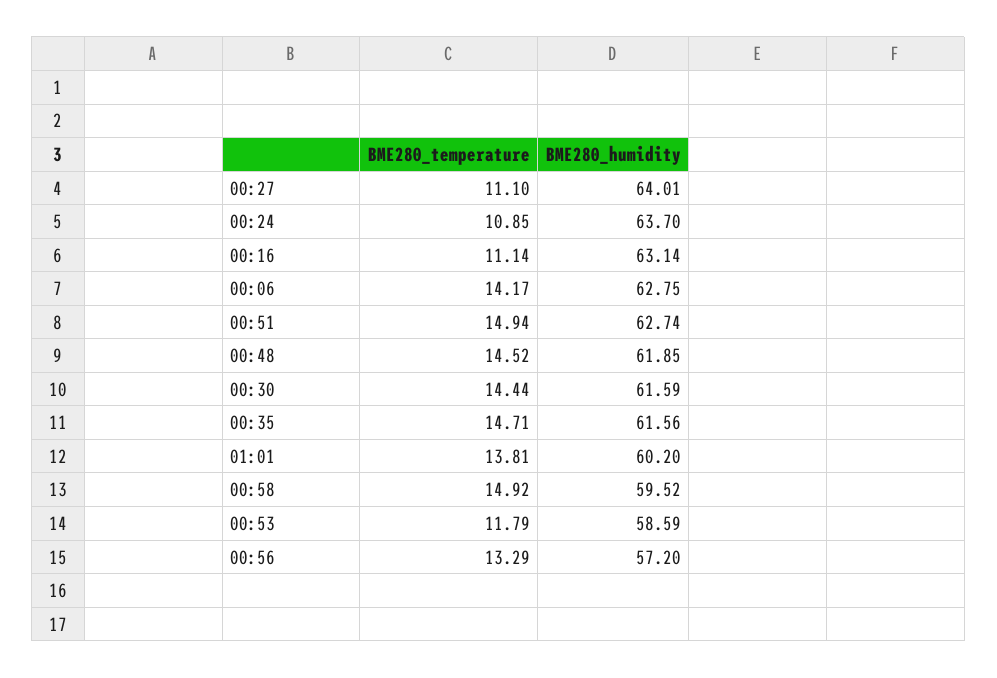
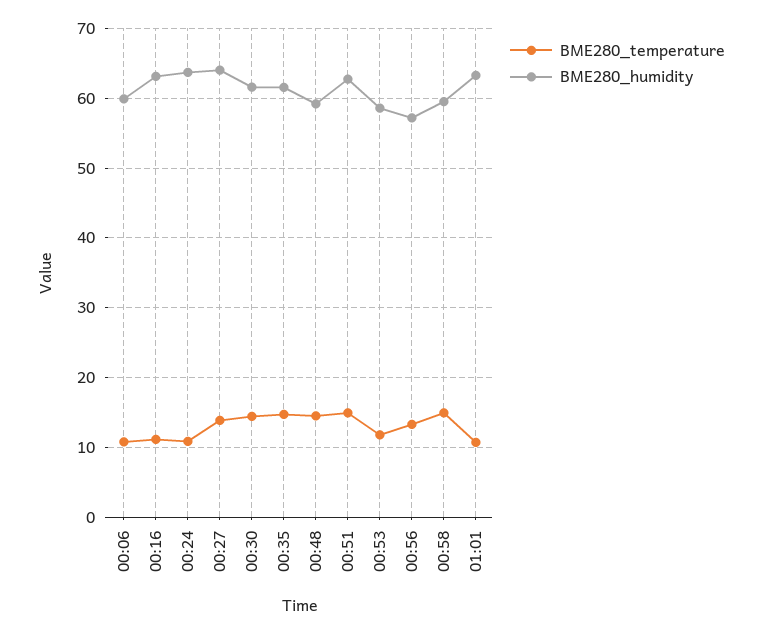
BME280_temperature, 00:27: 11.1 -> 14
BME280_temperature, 00:06: 14.17 -> 11
BME280_humidity, 00:06: 62.75 -> 60
BME280_humidity, 00:48: 61.85 -> 59
BME280_temperature, 01:01: 13.81 -> 11
BME280_humidity, 01:01: 60.2 -> 63

